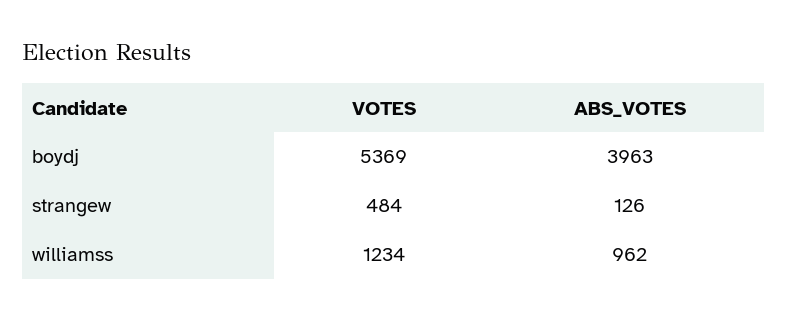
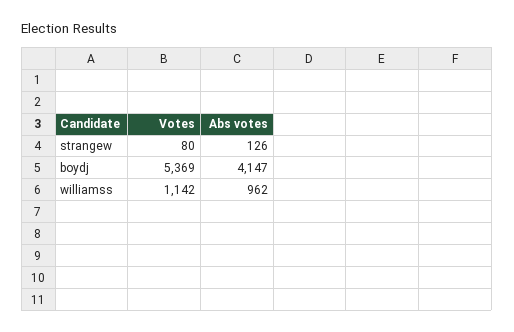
ABS_VOTES, boydj: 3963 -> 4147
VOTES, strangew: 484 -> 80
VOTES, williamss: 1234 -> 1142

